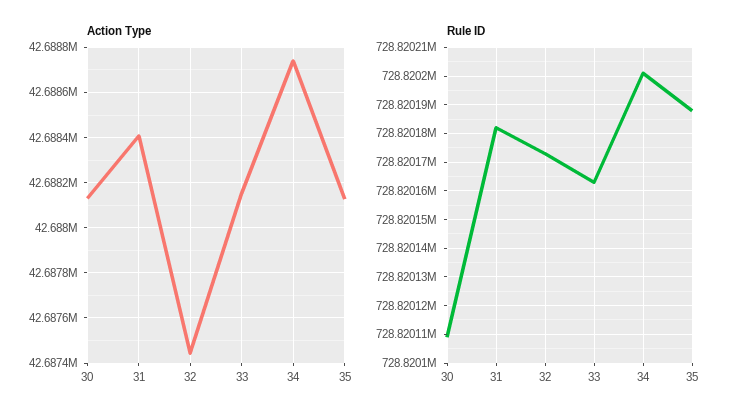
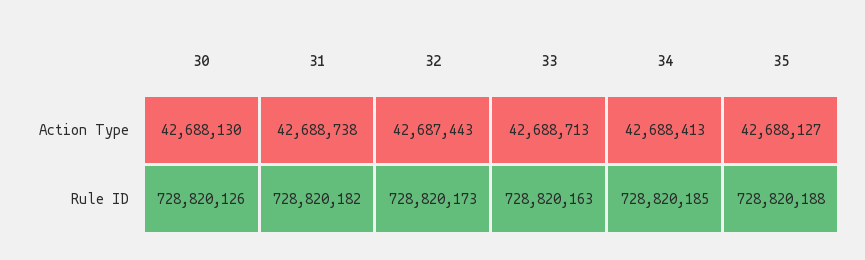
Action Type, 31: 42688400 -> 42688738
Action Type, 33: 42688150 -> 42688713
Action Type, 34: 42688750 -> 42688413
Rule ID, 30: 728820110 -> 728820126
Rule ID, 34: 728820200 -> 728820185

